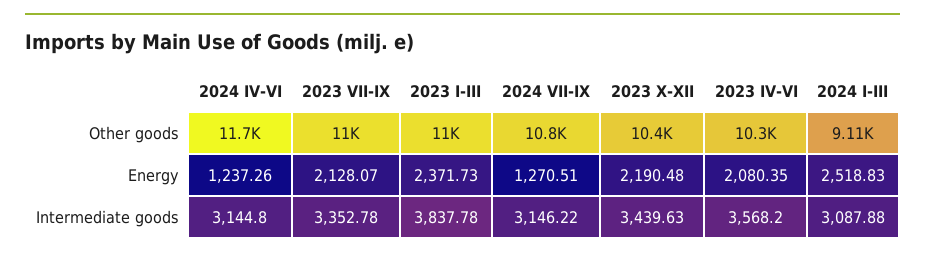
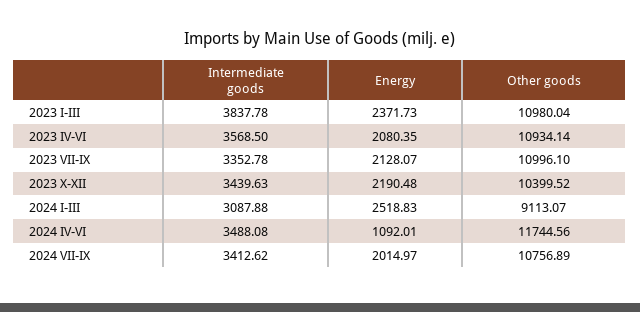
2023 IV-VI, Other goods: 10300 -> 10934.14
2024 IV-VI, Energy: 1237.26 -> 1092.01
2024 VII-IX, Energy: 1270.51 -> 2014.97
2024 IV-VI, Intermediate goods: 3144.8 -> 3488.08
2024 VII-IX, Intermediate goods: 3146.22 -> 3412.62
2023 IV-VI, Intermediate goods: 3568.2 -> 3568.5

